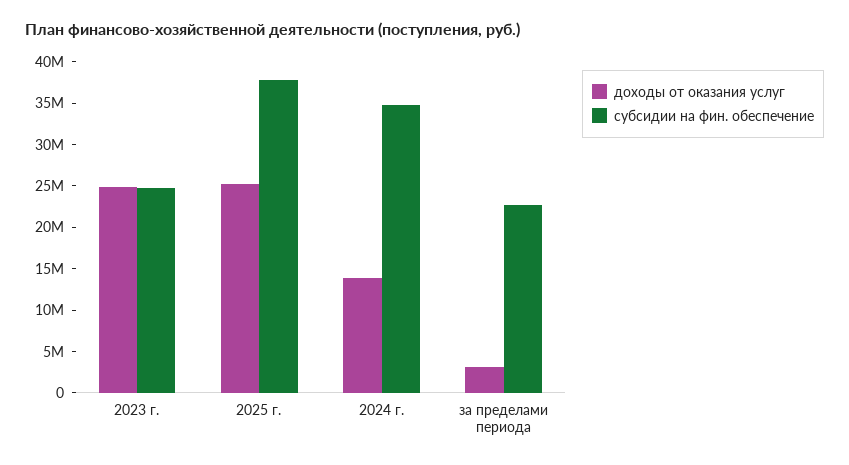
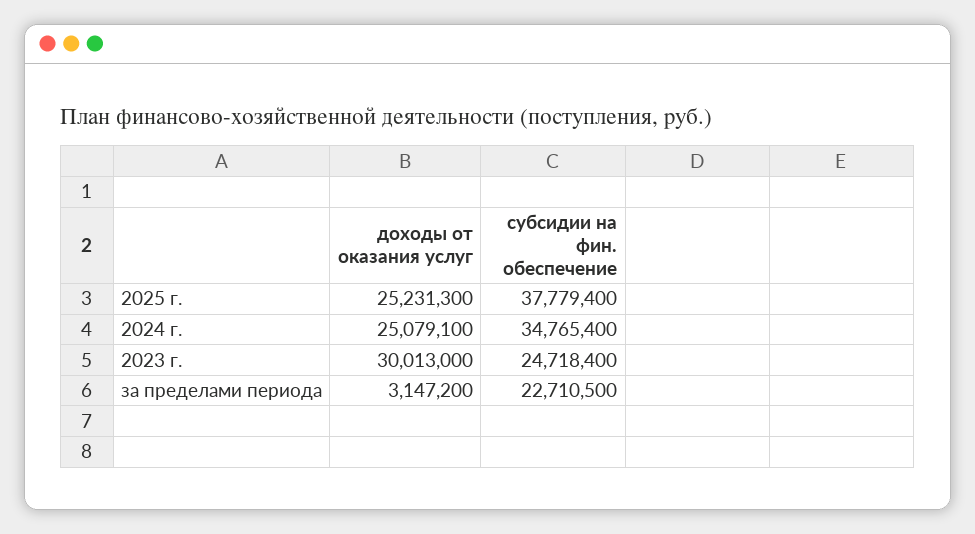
доходы от оказания услуг, 2023 г.: 25000000 -> 30013000
доходы от оказания услуг, 2024 г.: 14000000 -> 25079100

